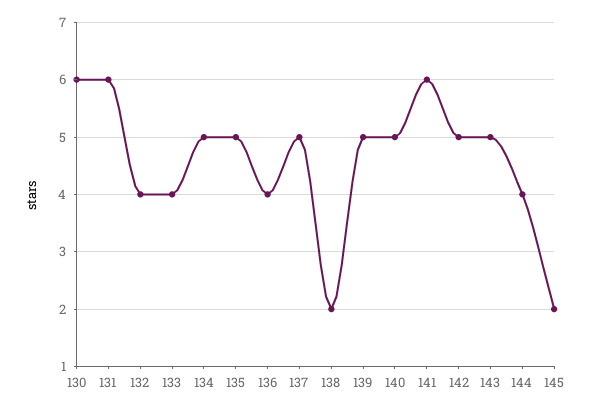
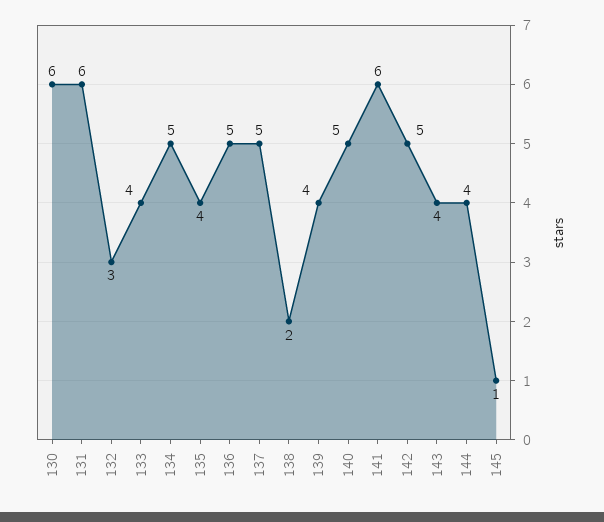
132: 4 -> 3
135: 5 -> 4
136: 4 -> 5
139: 5 -> 4
143: 5 -> 4
145: 2 -> 1

